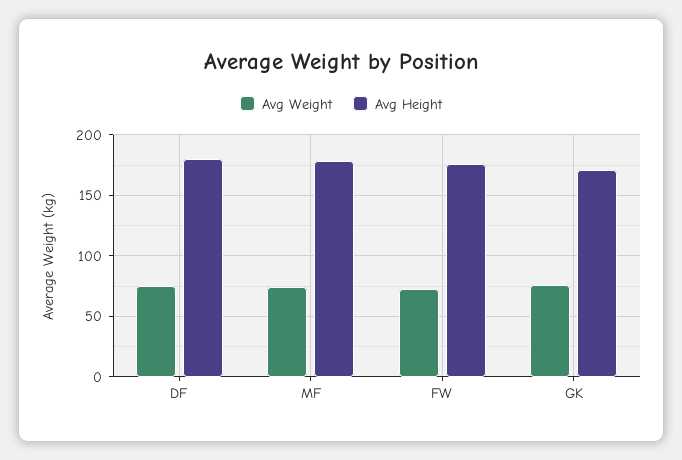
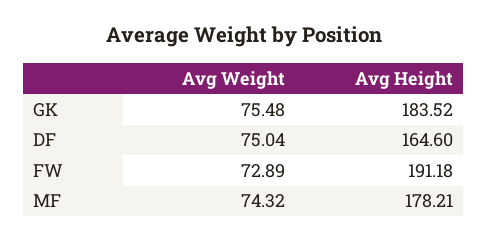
Avg Height, DF: 180 -> 164.6
Avg Height, FW: 175 -> 191.18
Avg Height, GK: 170 -> 183.52

